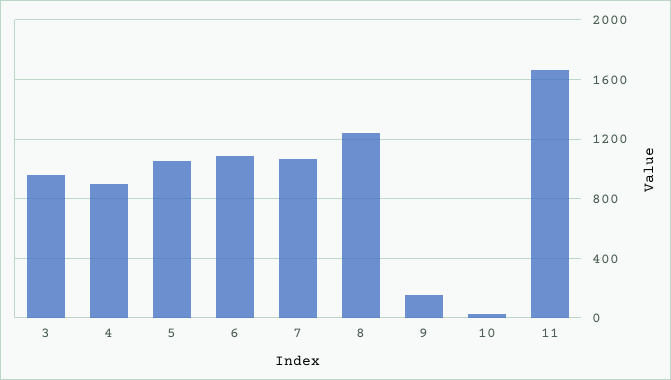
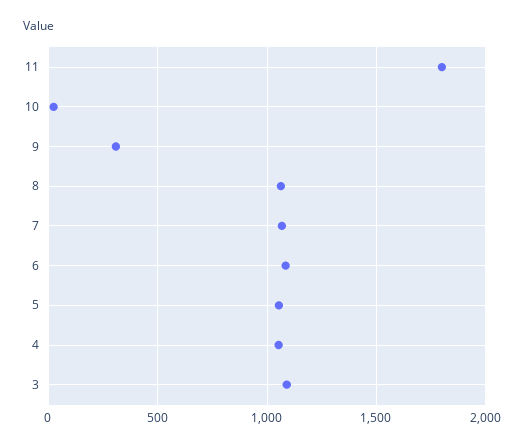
3: 950 -> 1100
4: 900 -> 1050
8: 1250 -> 1050
9: 150 -> 300
11: 1650 -> 1800

